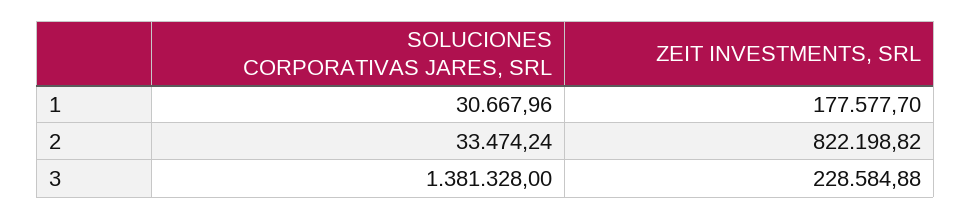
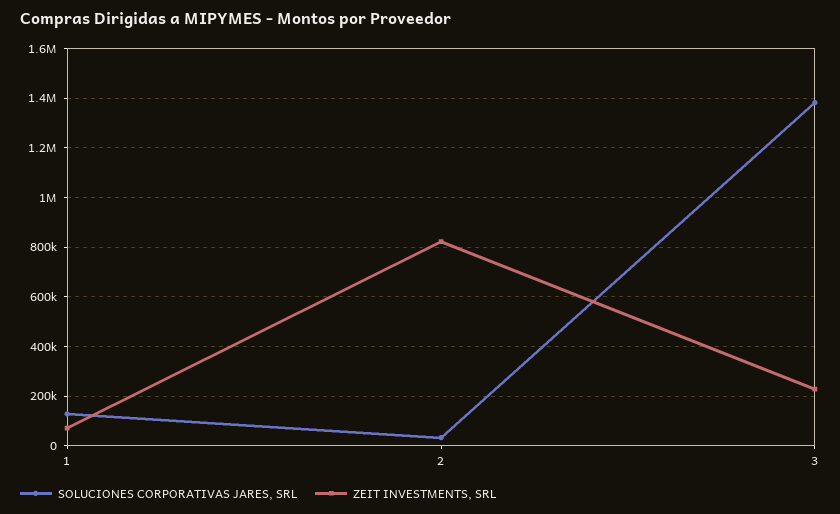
SOLUCIONES CORPORATIVAS JARES, SRL, 1: 30667.96 -> 125000
ZEIT INVESTMENTS, SRL, 1: 177577.7 -> 75000

